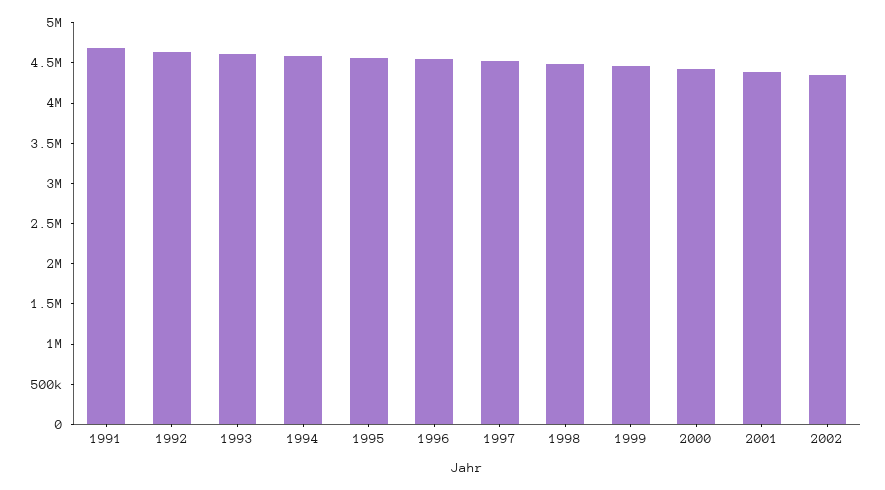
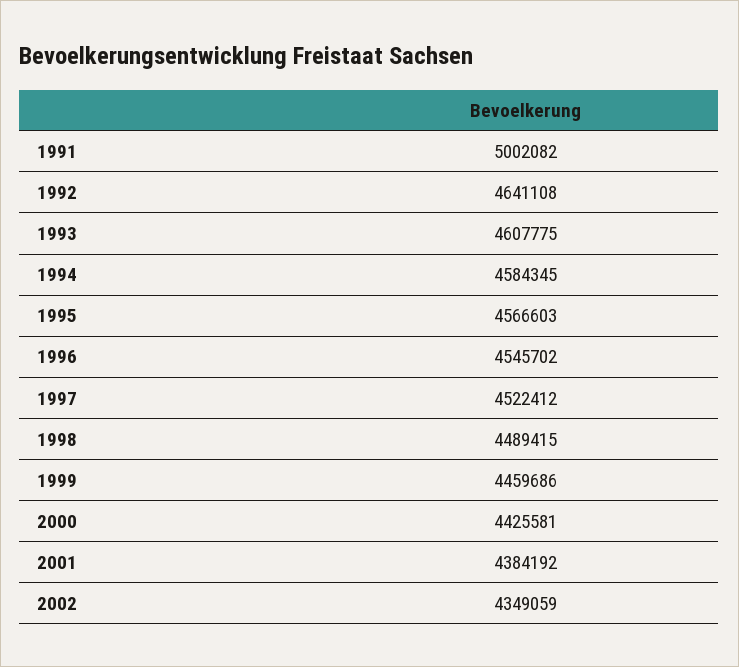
1991: 4700000 -> 5002082

